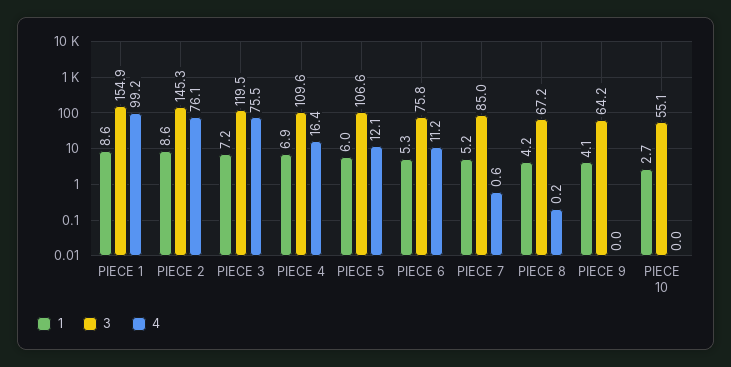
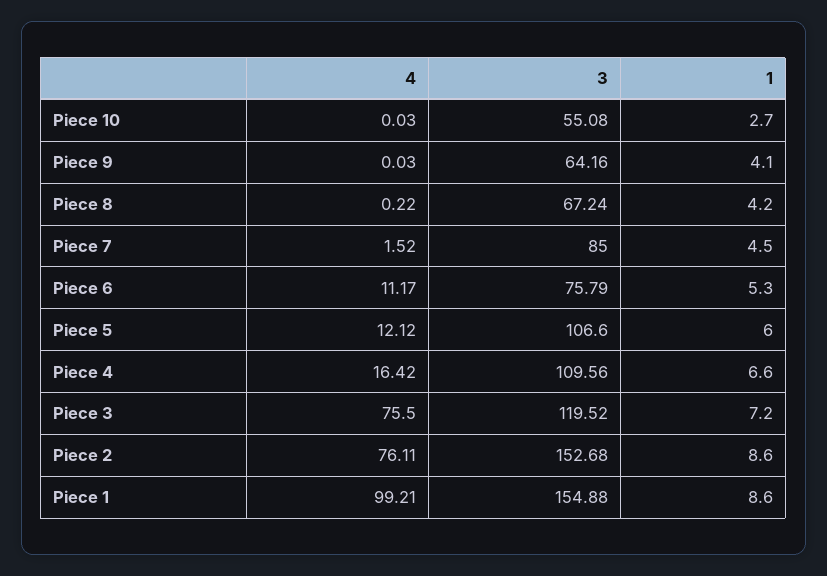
3, PIECE 2: 145.3 -> 152.68
1, PIECE 4: 6.9 -> 6.6
1, PIECE 7: 5.2 -> 4.5
4, PIECE 7: 0.6 -> 1.52

